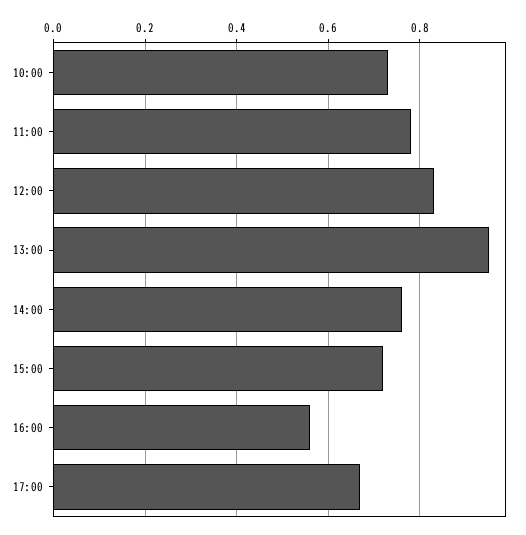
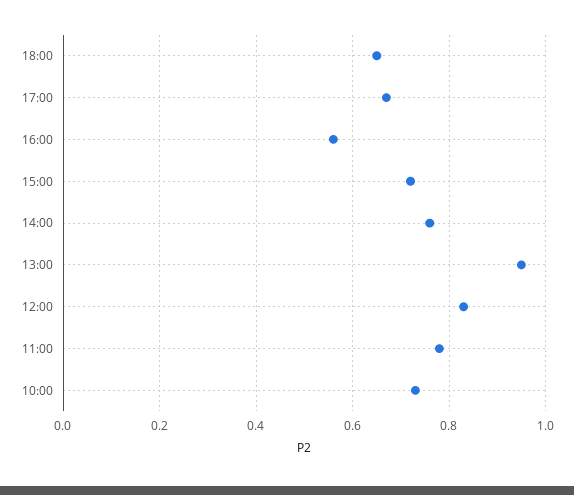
18:00: none -> 0.65

